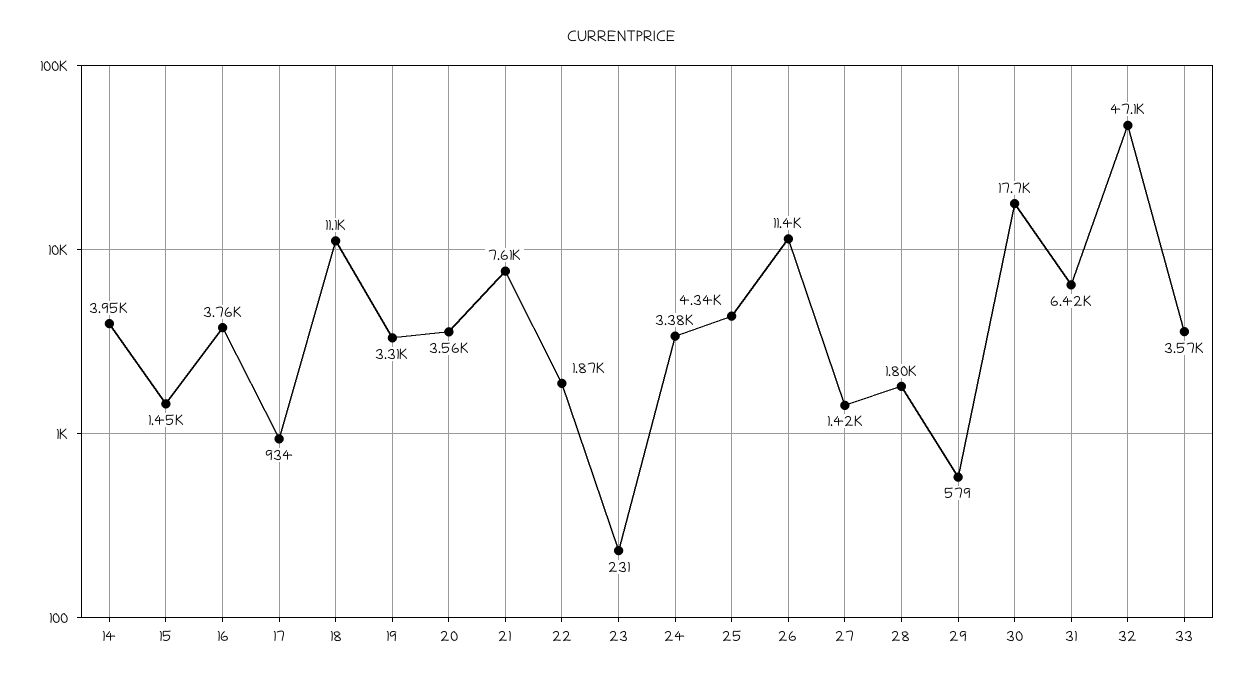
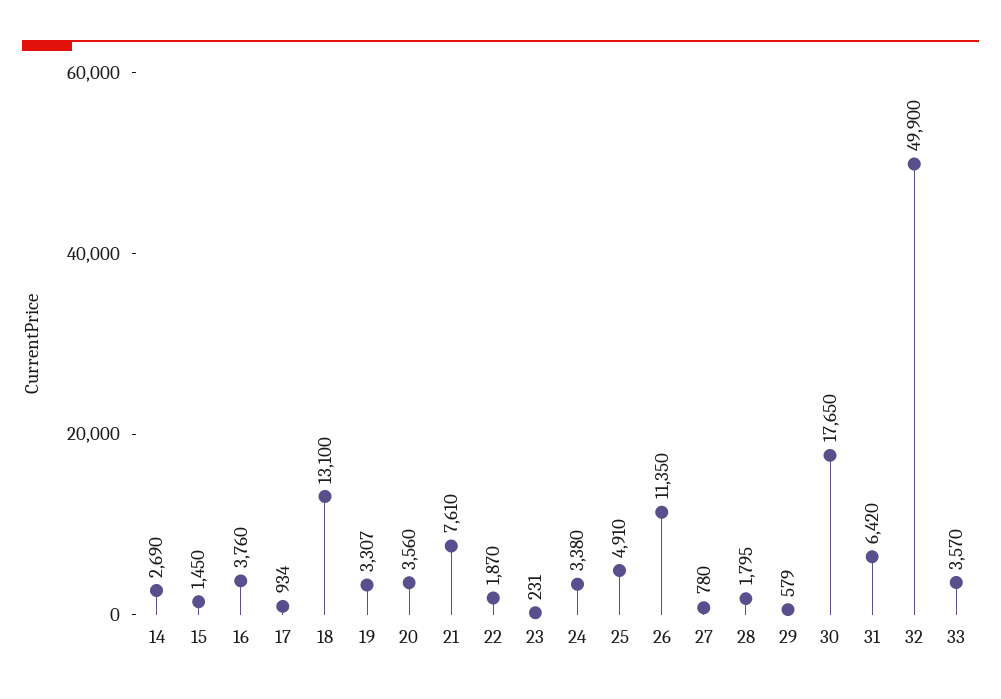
14: 3950 -> 2690
18: 11100 -> 13100
25: 4340 -> 4910
27: 1420 -> 780
32: 47100 -> 49900

